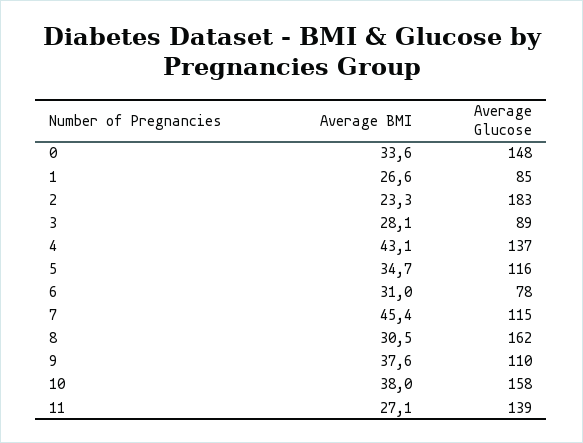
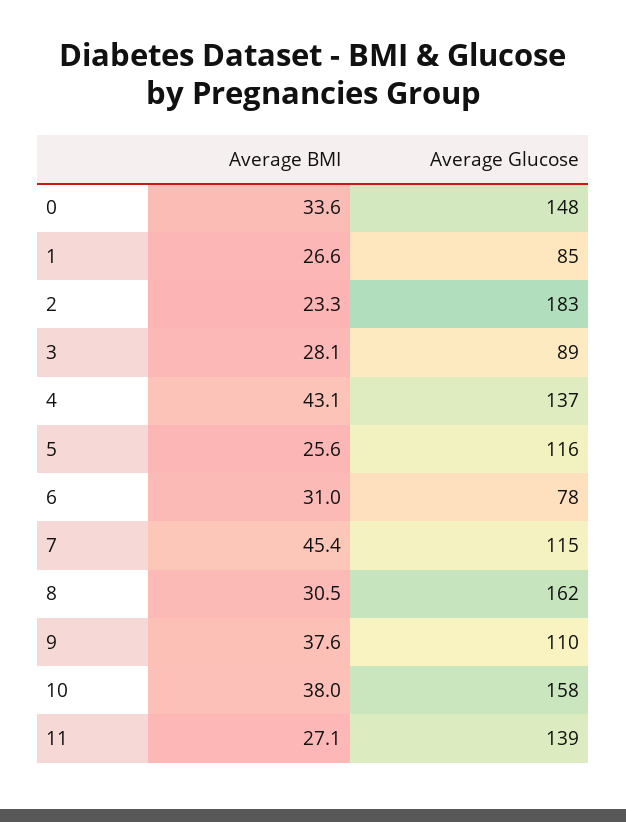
Average BMI, 5: 34.7 -> 25.6

